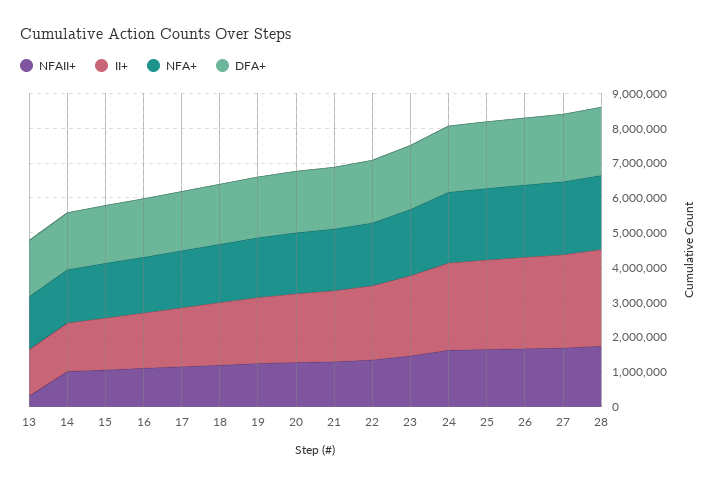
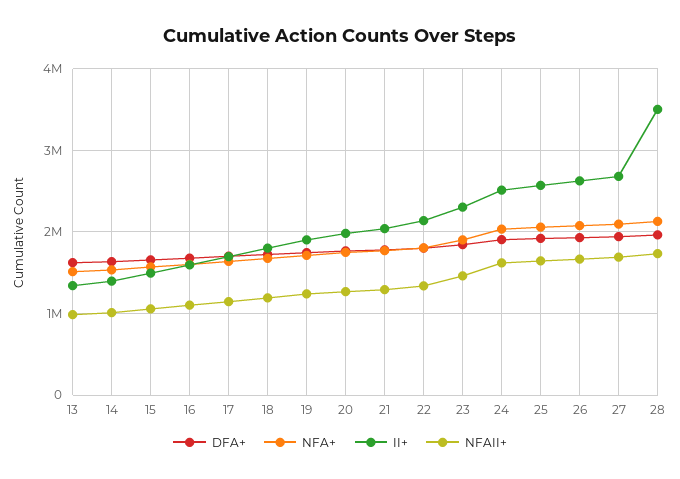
NFAII+, 13: 250000 -> 1000000
II+, 28: 2750000 -> 3500000

